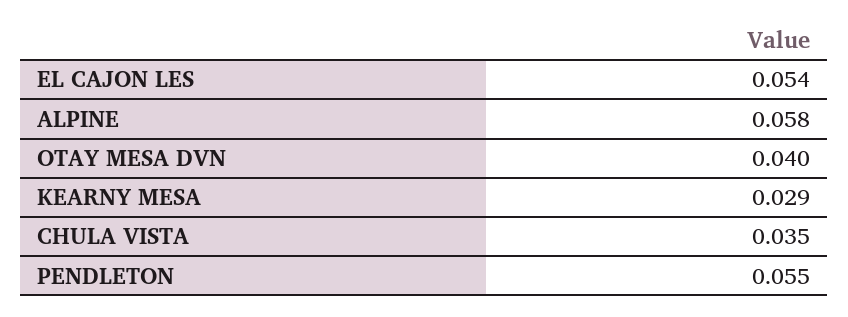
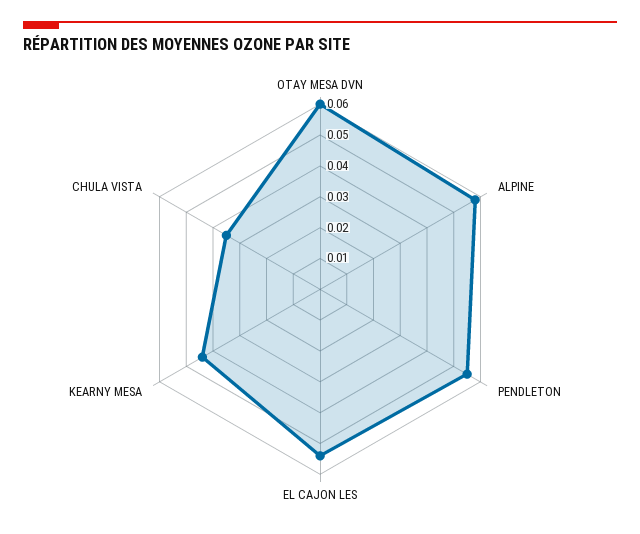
OTAY MESA DVN: 0.04 -> 0.06
KEARNY MESA: 0.029 -> 0.045

